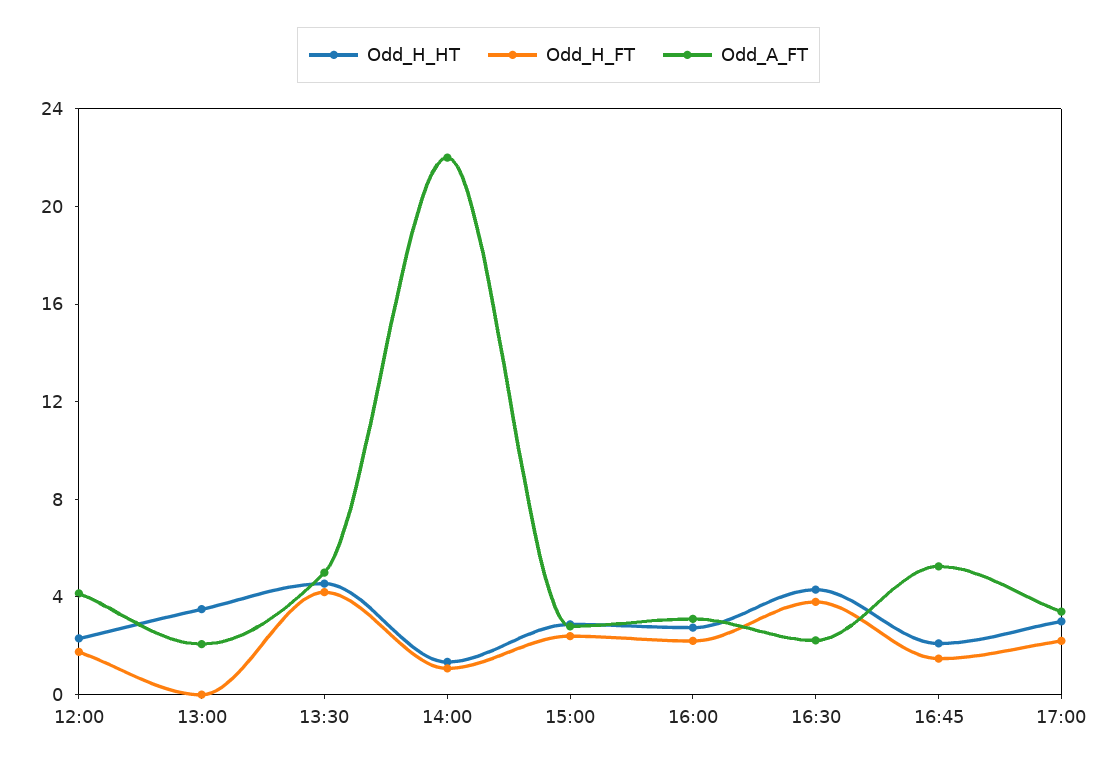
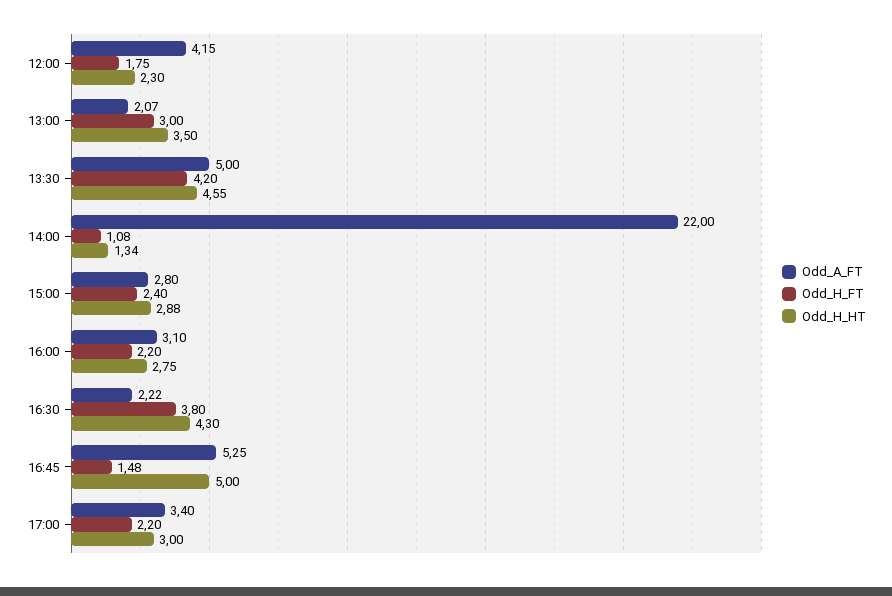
Odd_H_FT, 13:00: 0 -> 3
Odd_H_HT, 16:45: 2 -> 5

